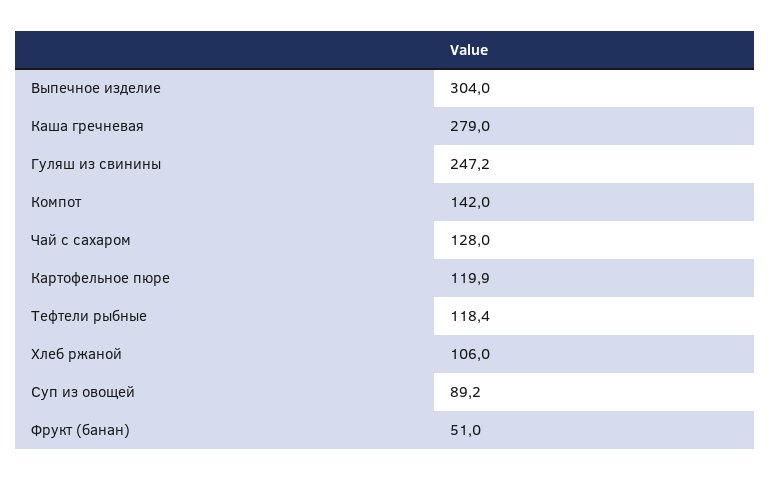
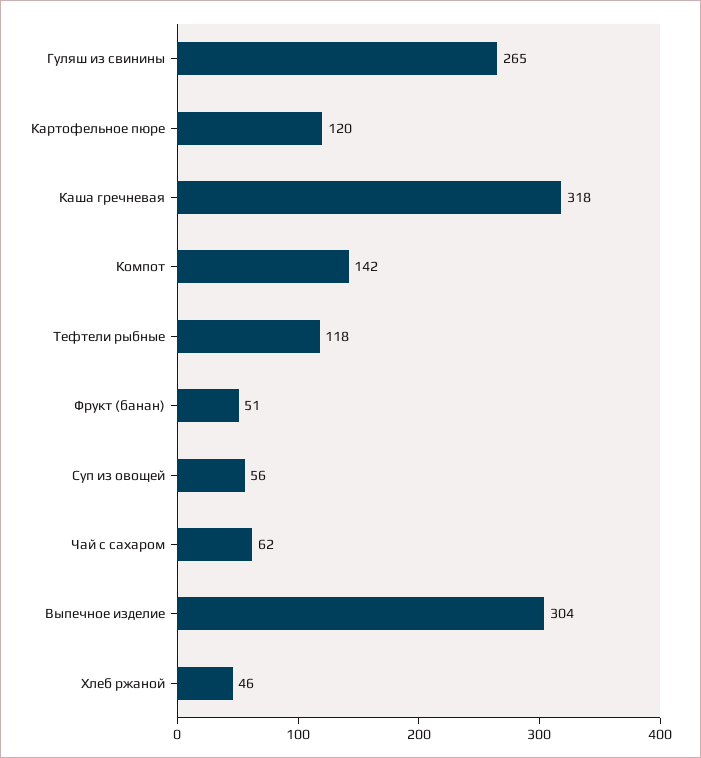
Каша гречневая: 279 -> 318
Гуляш из свинины: 247.2 -> 265
Чай с сахаром: 128 -> 62
Хлеб ржаной: 106 -> 46
Суп из овощей: 89.2 -> 56

